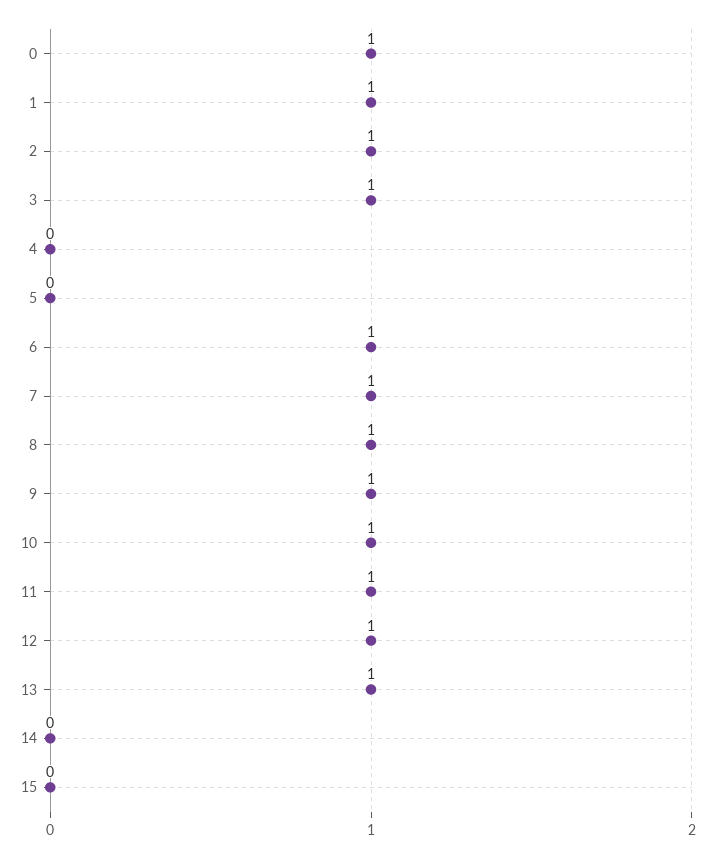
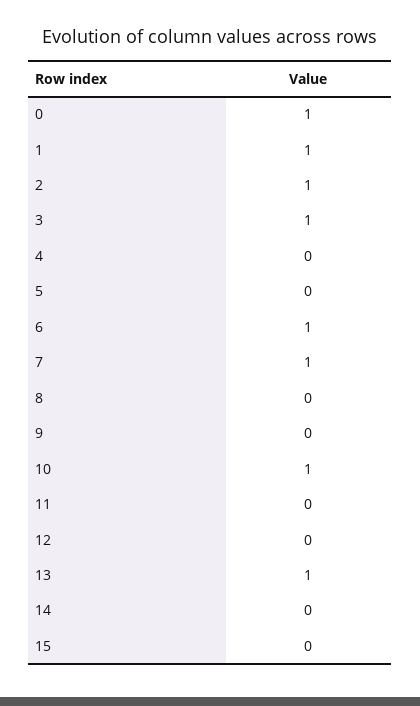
8: 1 -> 0
9: 1 -> 0
11: 1 -> 0
12: 1 -> 0

